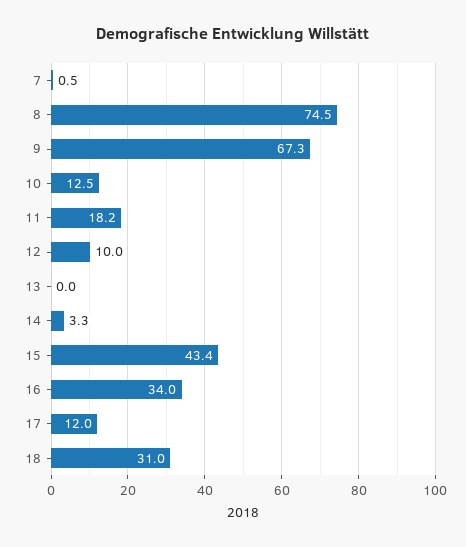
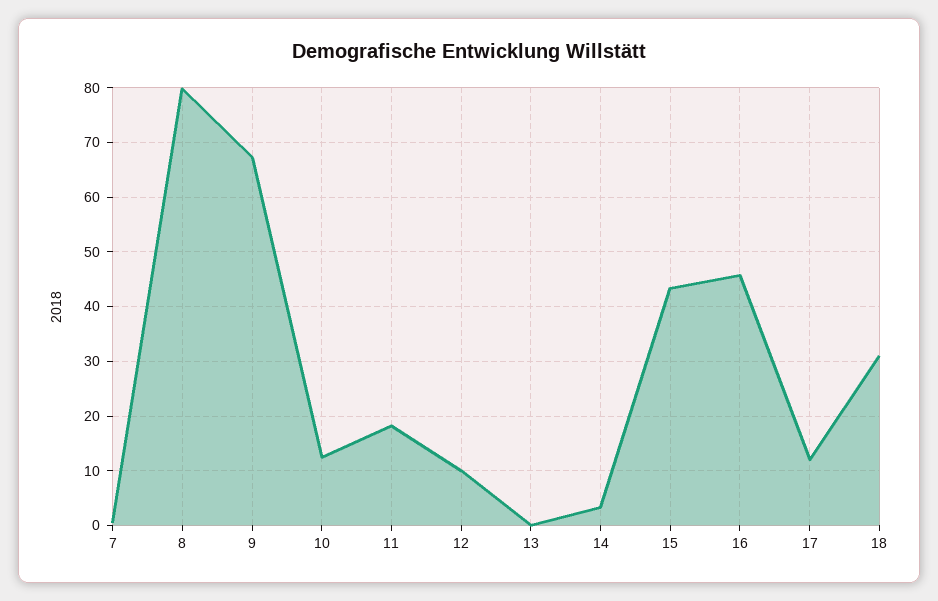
8: 74.5 -> 80
16: 34 -> 46

